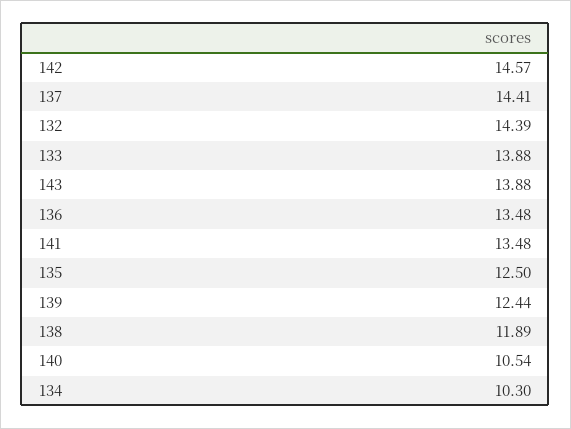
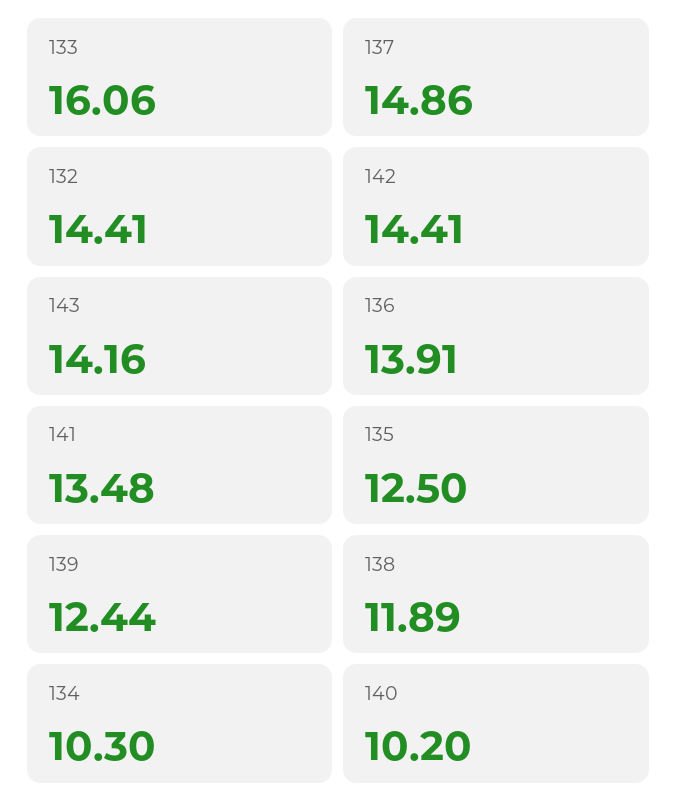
142: 14.57 -> 14.41
137: 14.41 -> 14.86
132: 14.39 -> 14.41
133: 13.88 -> 16.06
143: 13.88 -> 14.16
136: 13.48 -> 13.91
140: 10.54 -> 10.2

